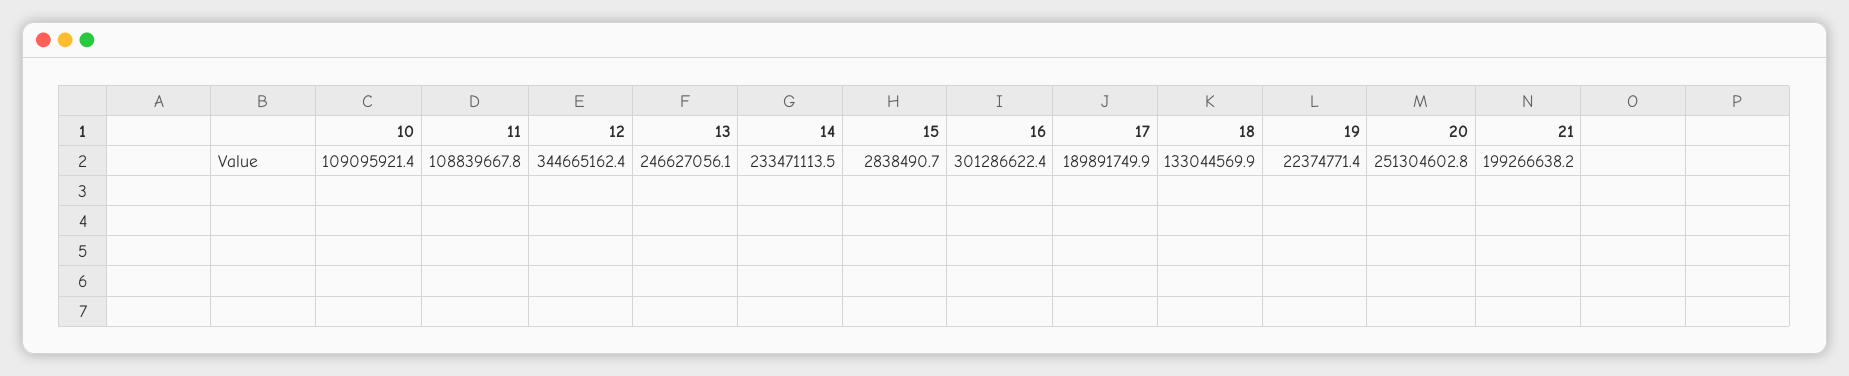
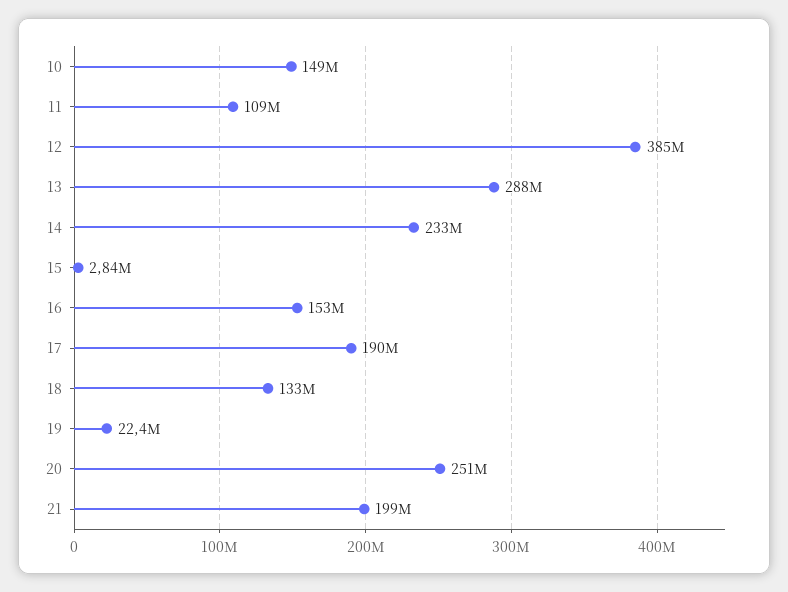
10: 109095921.4 -> 149000000
12: 344665162.4 -> 385000000
13: 246627056.1 -> 288000000
16: 301286622.4 -> 153000000

